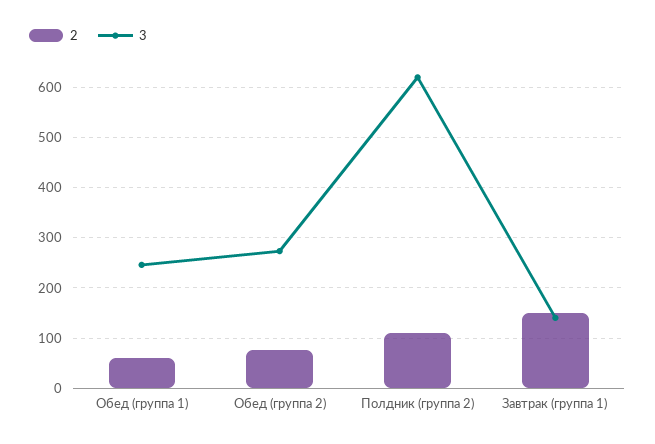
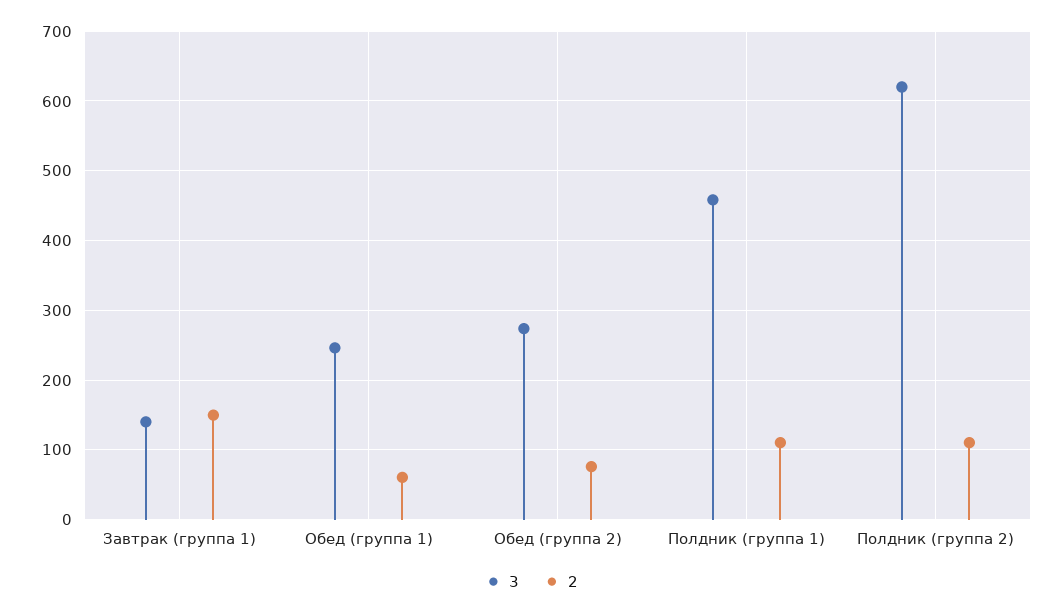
3, Полдник (группа 1): none -> 460
2, Полдник (группа 1): none -> 110

